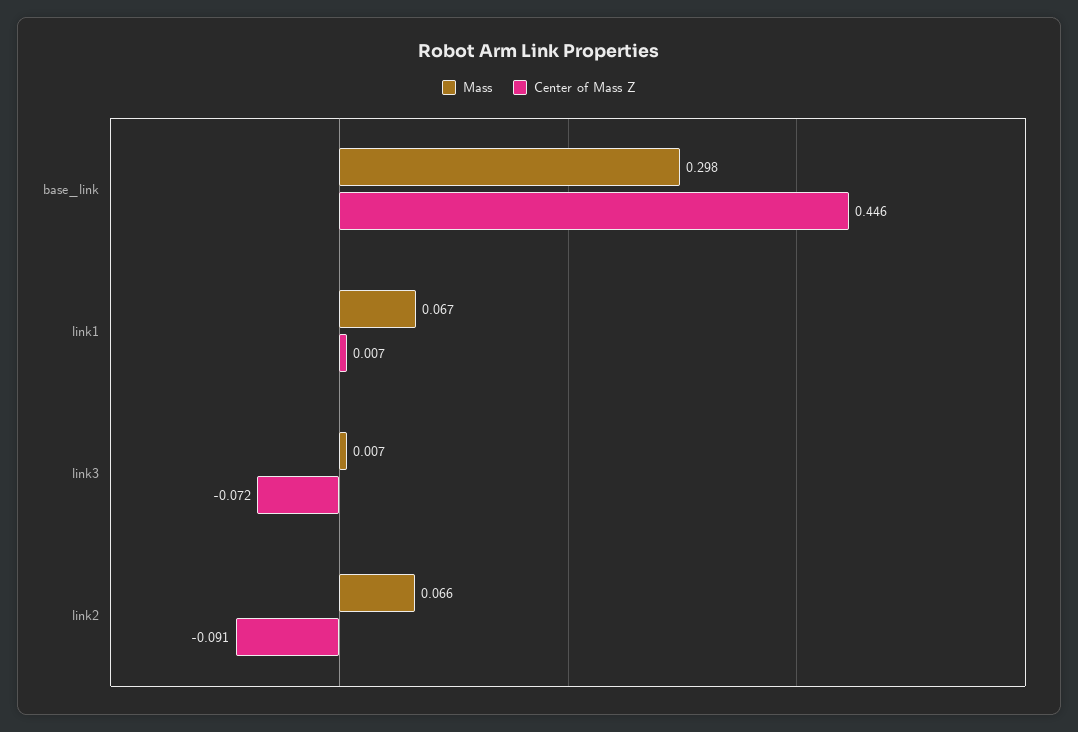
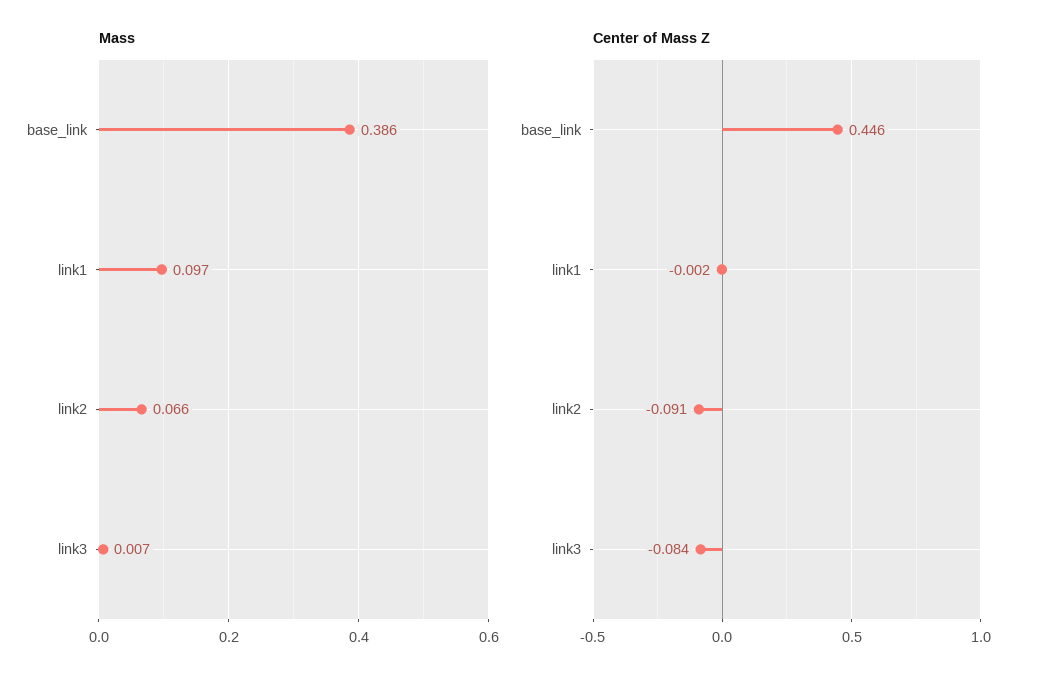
Mass, base_link: 0.298 -> 0.386
Mass, link1: 0.067 -> 0.097
Center of Mass Z, link1: 0.007 -> -0.002
Center of Mass Z, link3: -0.072 -> -0.084

